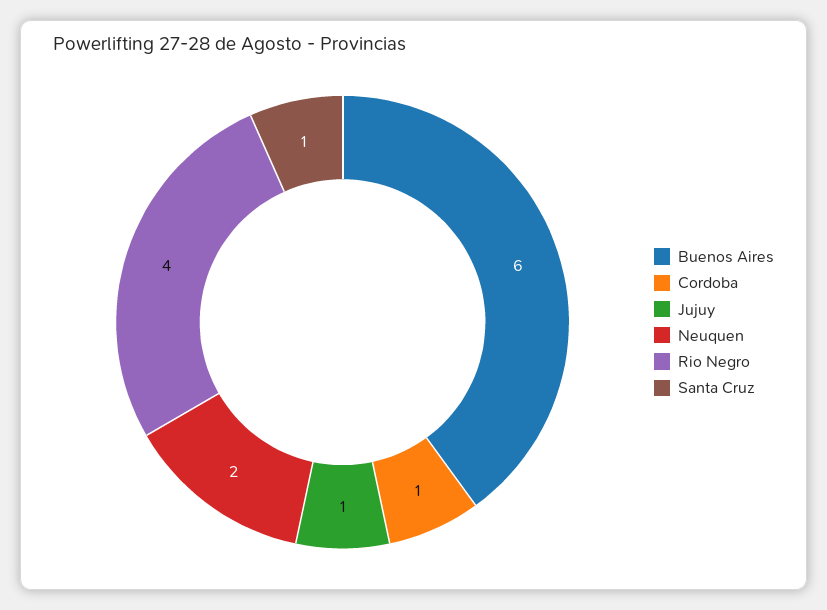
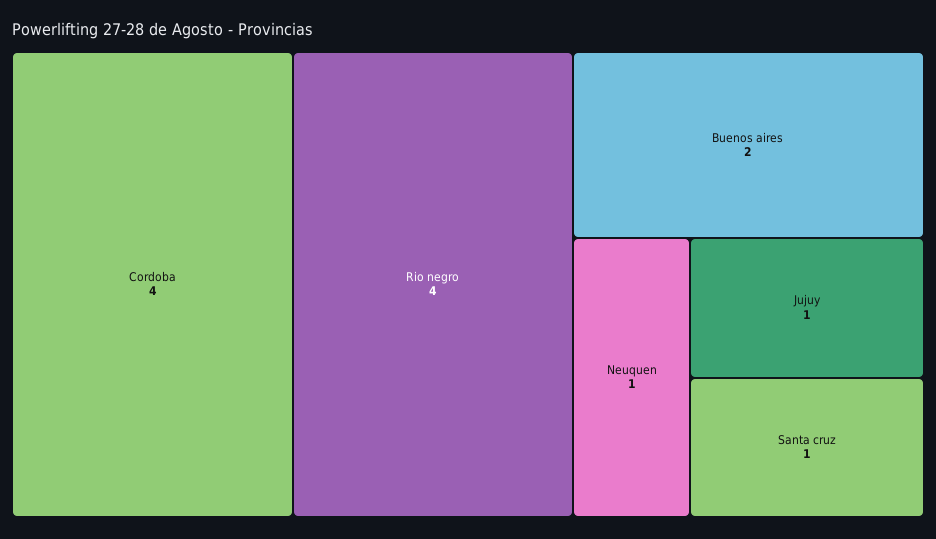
Buenos Aires: 6 -> 2
Cordoba: 1 -> 4
Neuquen: 2 -> 1

